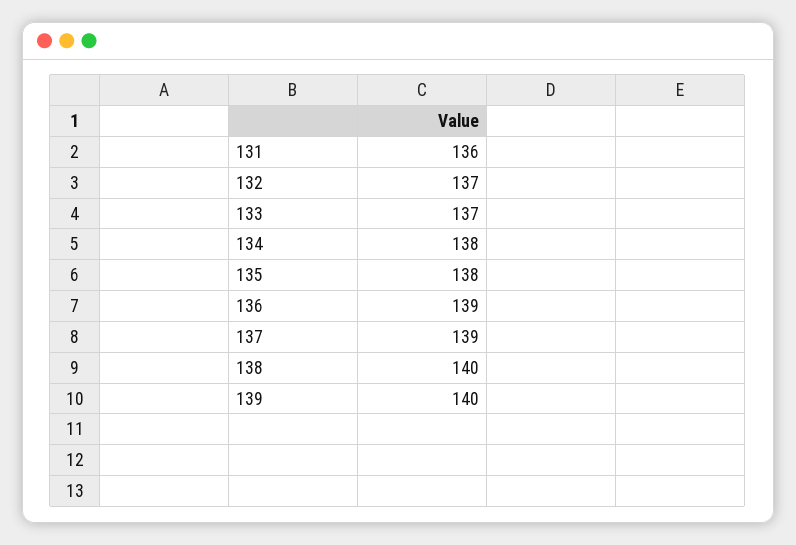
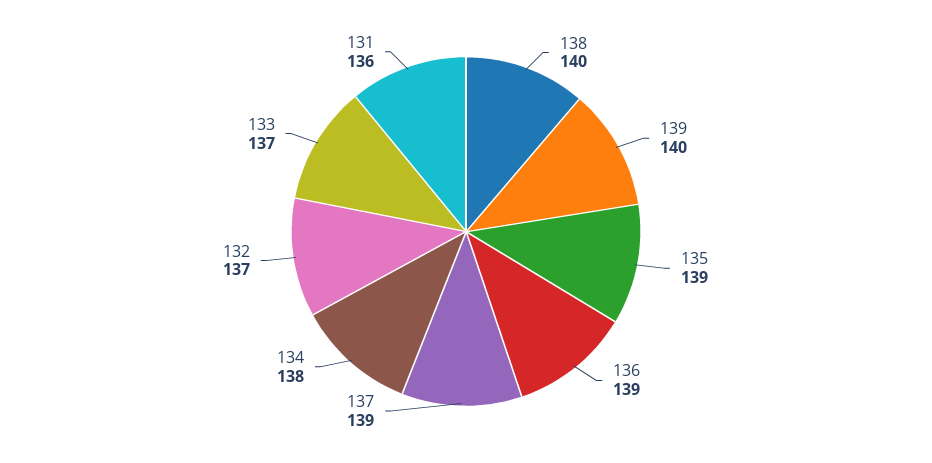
135: 138 -> 139

